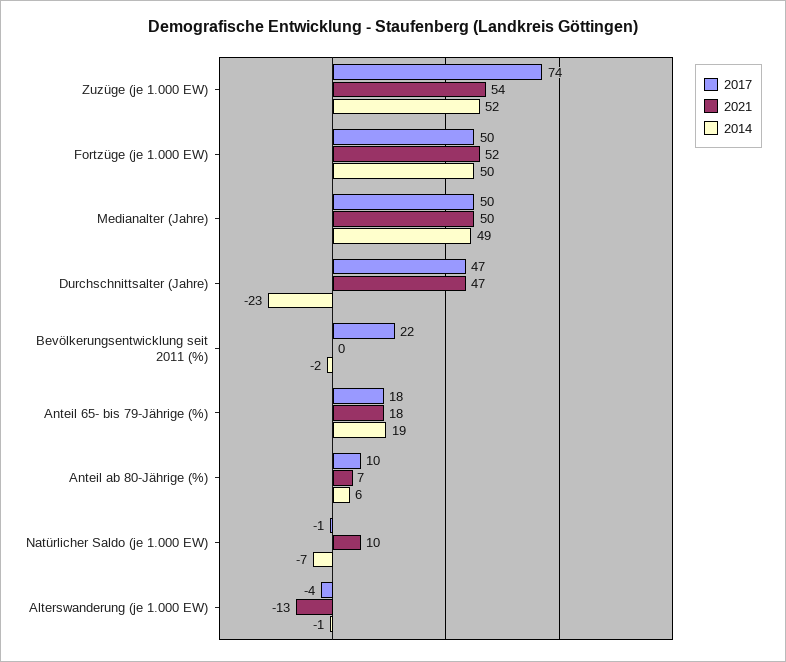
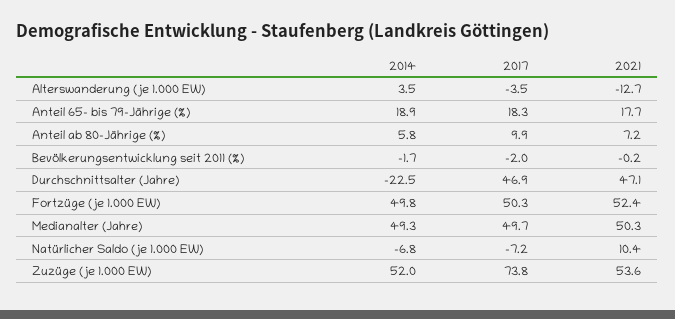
2017, Bevölkerungsentwicklung seit 2011 (%): 22 -> -2
2017, Natürlicher Saldo (je 1.000 EW): -1 -> -7.2
2014, Alterswanderung (je 1.000 EW): -1 -> 3.5

